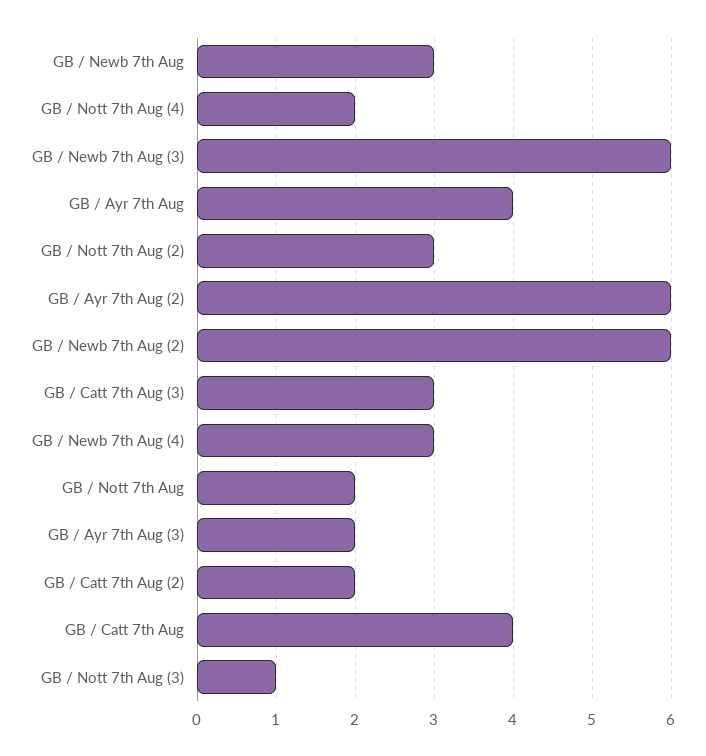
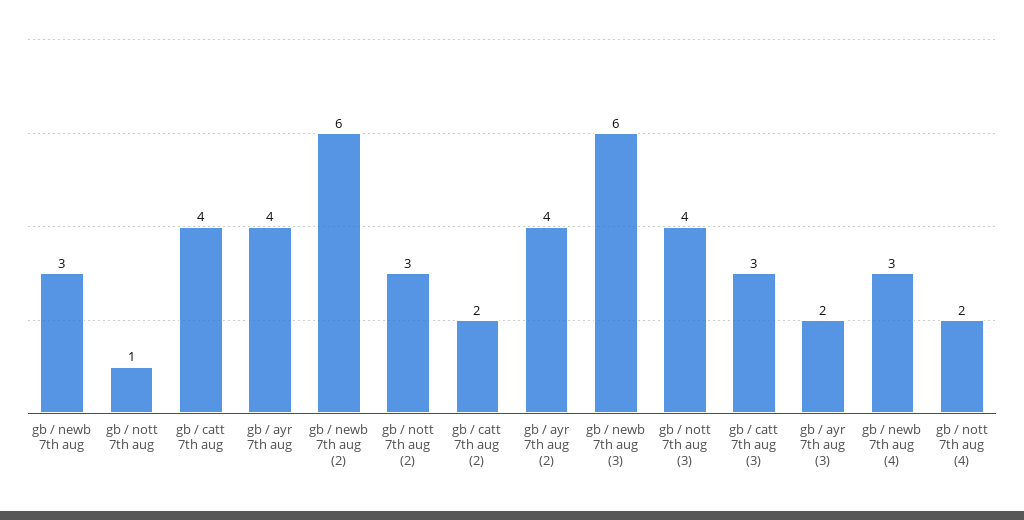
GB / Ayr 7th Aug (2): 6 -> 4
GB / Nott 7th Aug: 2 -> 1
GB / Nott 7th Aug (3): 1 -> 4

